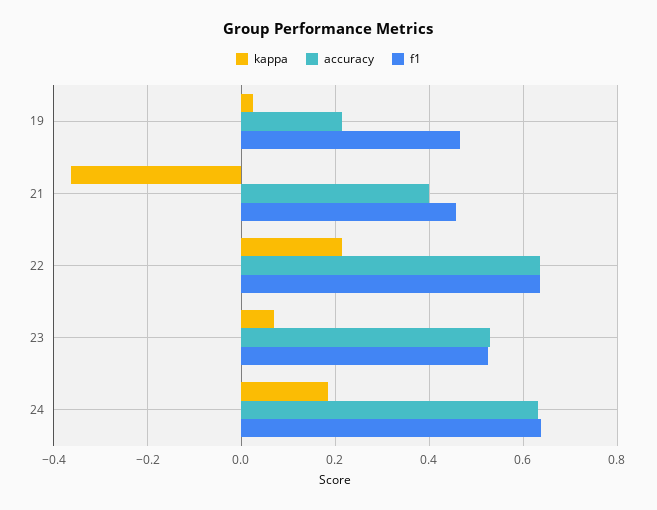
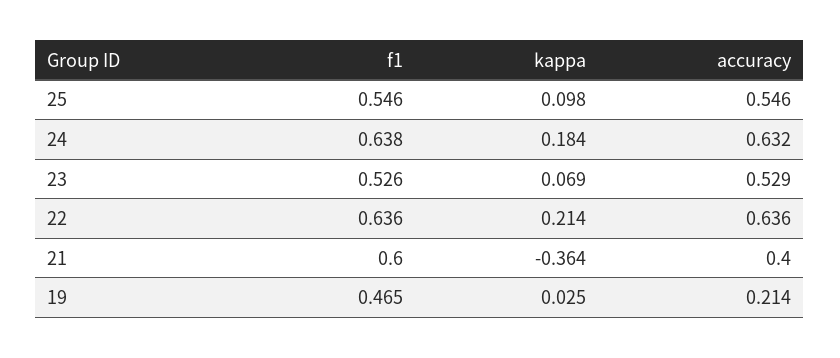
f1, 21: 0.46 -> 0.6
f1, 25: none -> 0.546
kappa, 25: none -> 0.098
accuracy, 25: none -> 0.546

